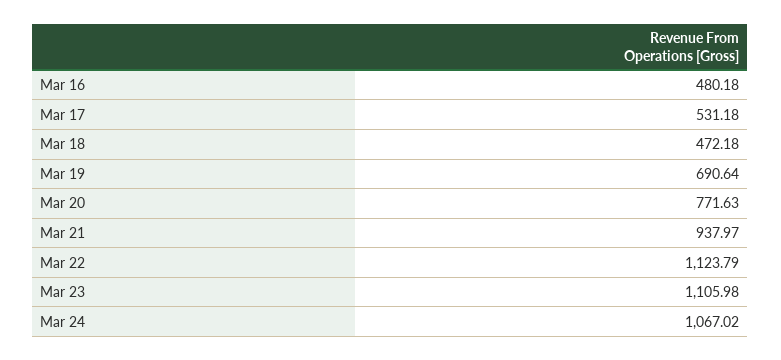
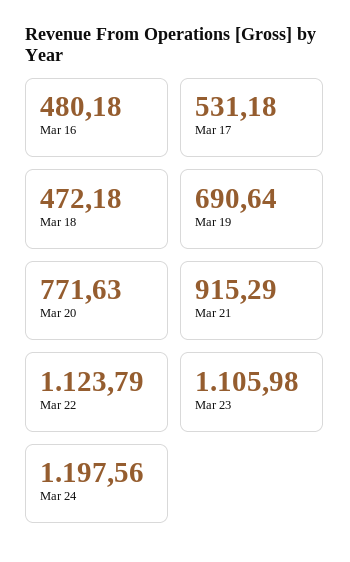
Mar 21: 937.97 -> 915.29
Mar 24: 1067.02 -> 1197.56

